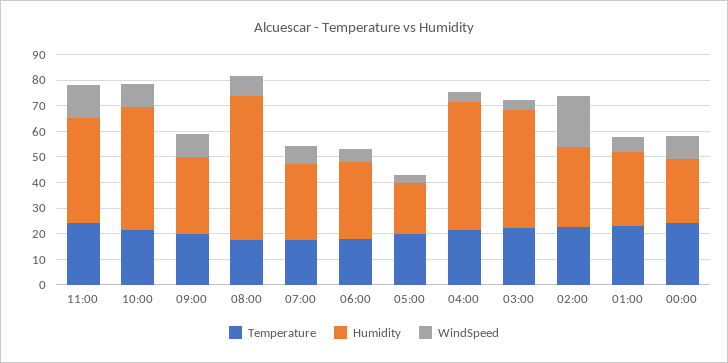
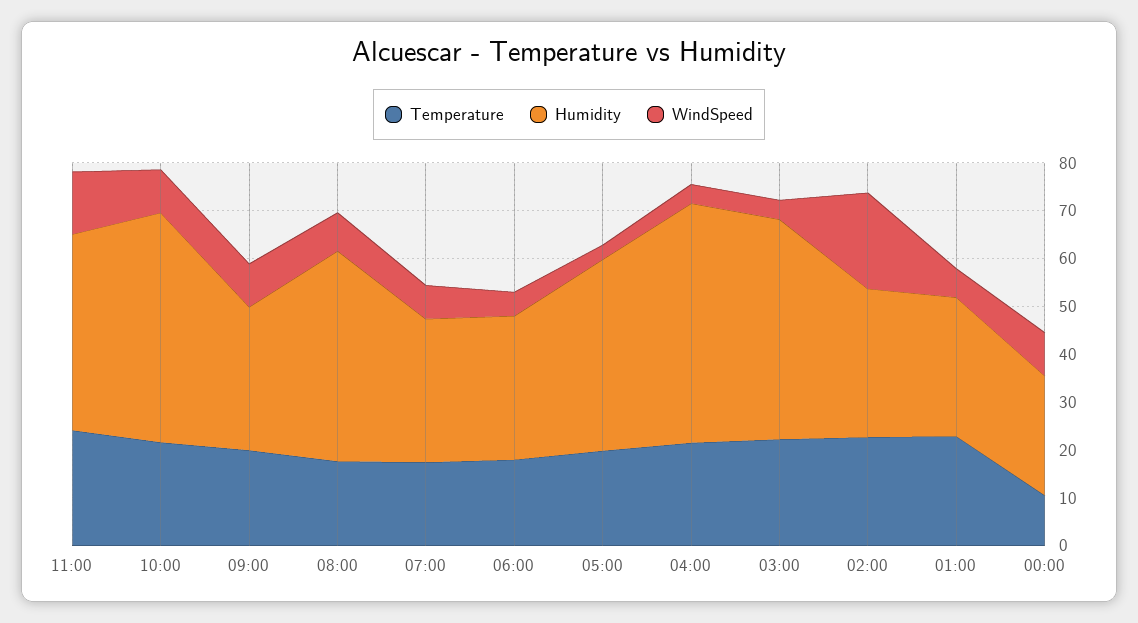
Humidity, 08:00: 55 -> 44
Humidity, 05:00: 20 -> 40
Temperature, 00:00: 25 -> 10

